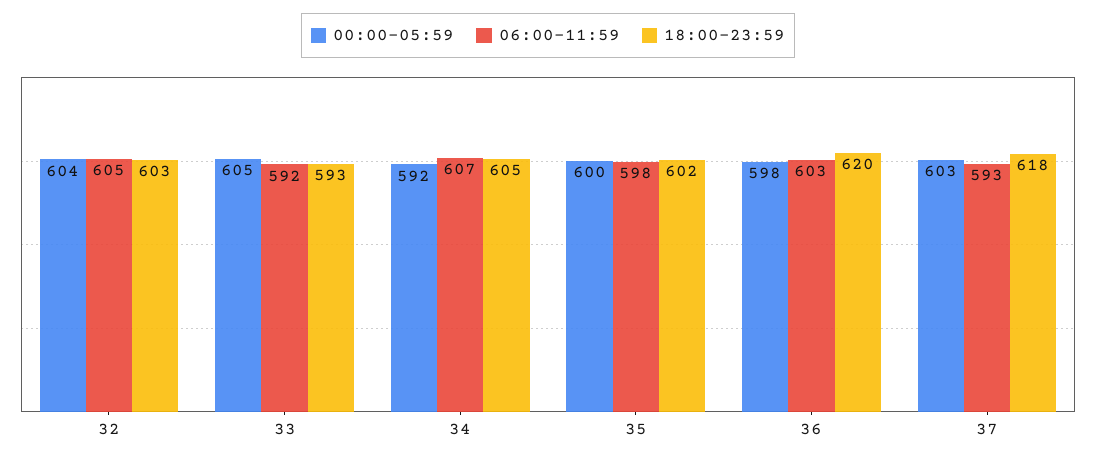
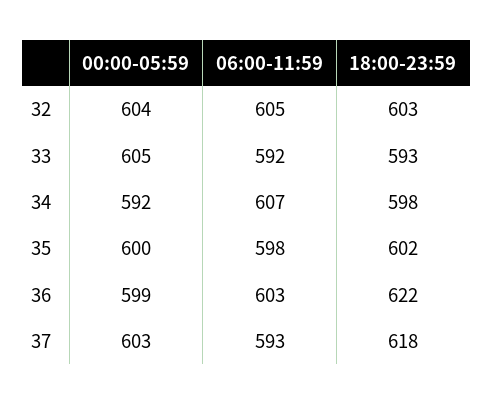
18:00-23:59, 34: 605 -> 598
00:00-05:59, 36: 598 -> 599
18:00-23:59, 36: 620 -> 622

